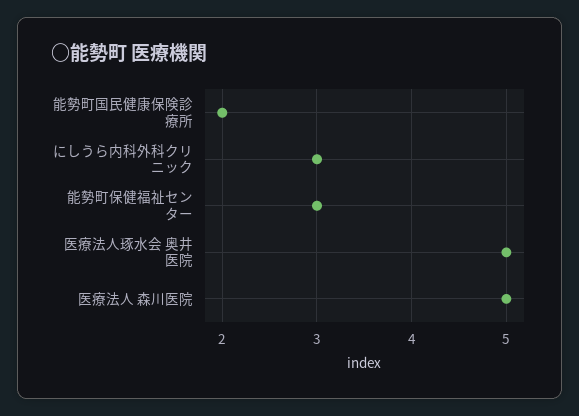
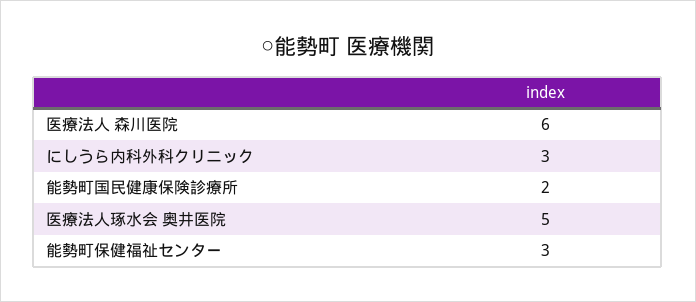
医療法人 森川医院: 5 -> 6

